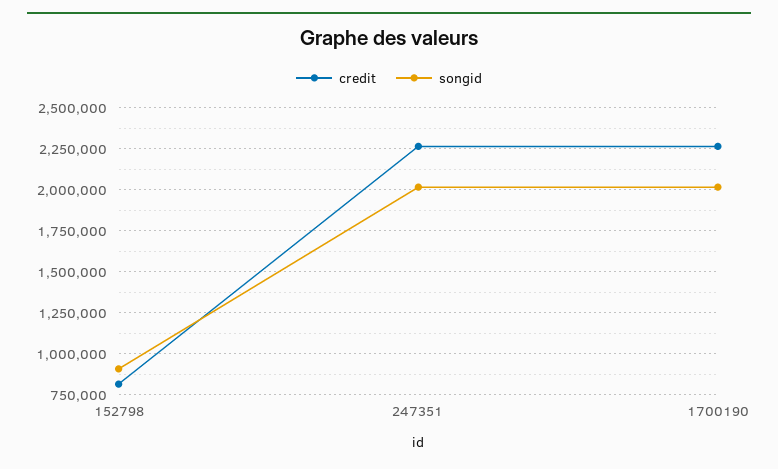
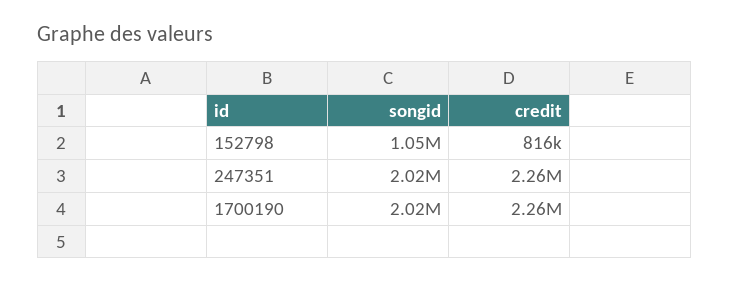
songid, 152798: 900000 -> 1050000

